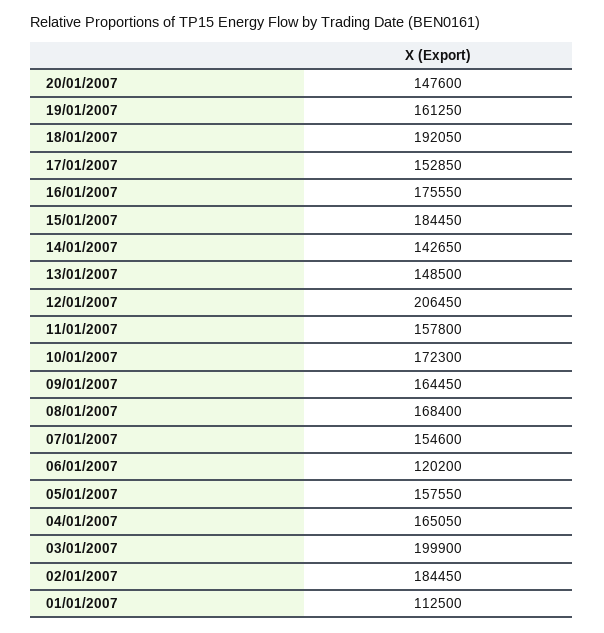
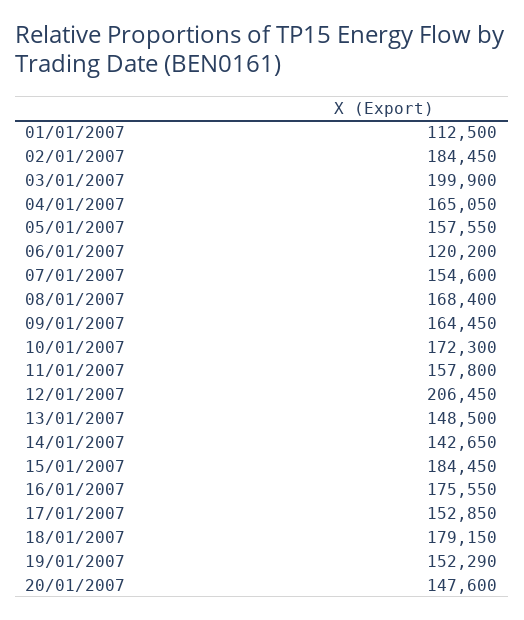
19/01/2007: 161250 -> 152290
18/01/2007: 192050 -> 179150

